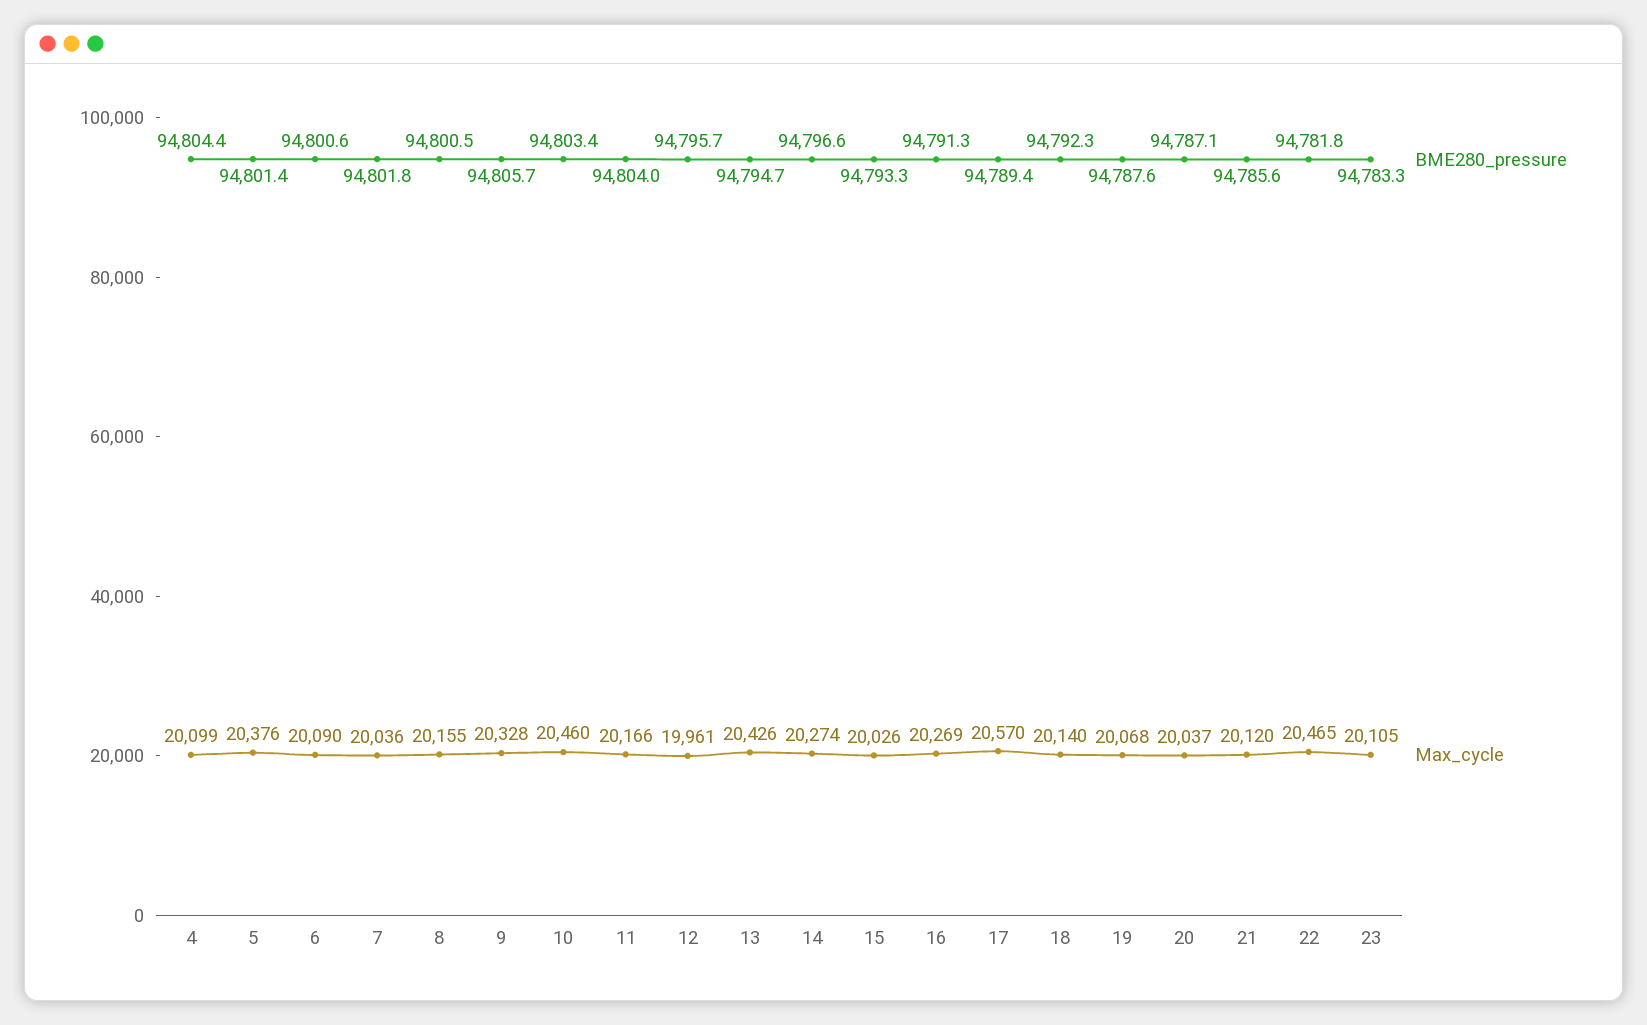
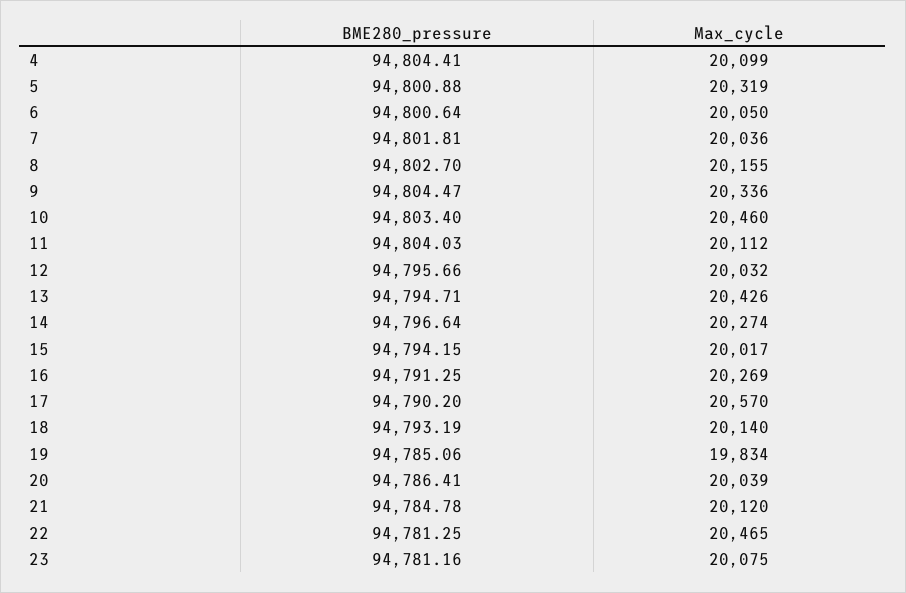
BME280_pressure, 5: 94801.4 -> 94800.88
Max_cycle, 5: 20376 -> 20319
Max_cycle, 6: 20090 -> 20050
BME280_pressure, 8: 94800.5 -> 94802.7
BME280_pressure, 9: 94805.7 -> 94804.47
Max_cycle, 9: 20328 -> 20336
Max_cycle, 11: 20166 -> 20112
Max_cycle, 12: 19961 -> 20032
BME280_pressure, 15: 94793.3 -> 94794.15
Max_cycle, 15: 20026 -> 20017
BME280_pressure, 17: 94789.4 -> 94790.2
BME280_pressure, 18: 94792.3 -> 94793.19
BME280_pressure, 19: 94787.6 -> 94785.06
Max_cycle, 19: 20068 -> 19834
BME280_pressure, 20: 94787.1 -> 94786.41
Max_cycle, 20: 20037 -> 20039
BME280_pressure, 21: 94785.6 -> 94784.78
BME280_pressure, 22: 94781.8 -> 94781.25
BME280_pressure, 23: 94783.3 -> 94781.16
Max_cycle, 23: 20105 -> 20075

